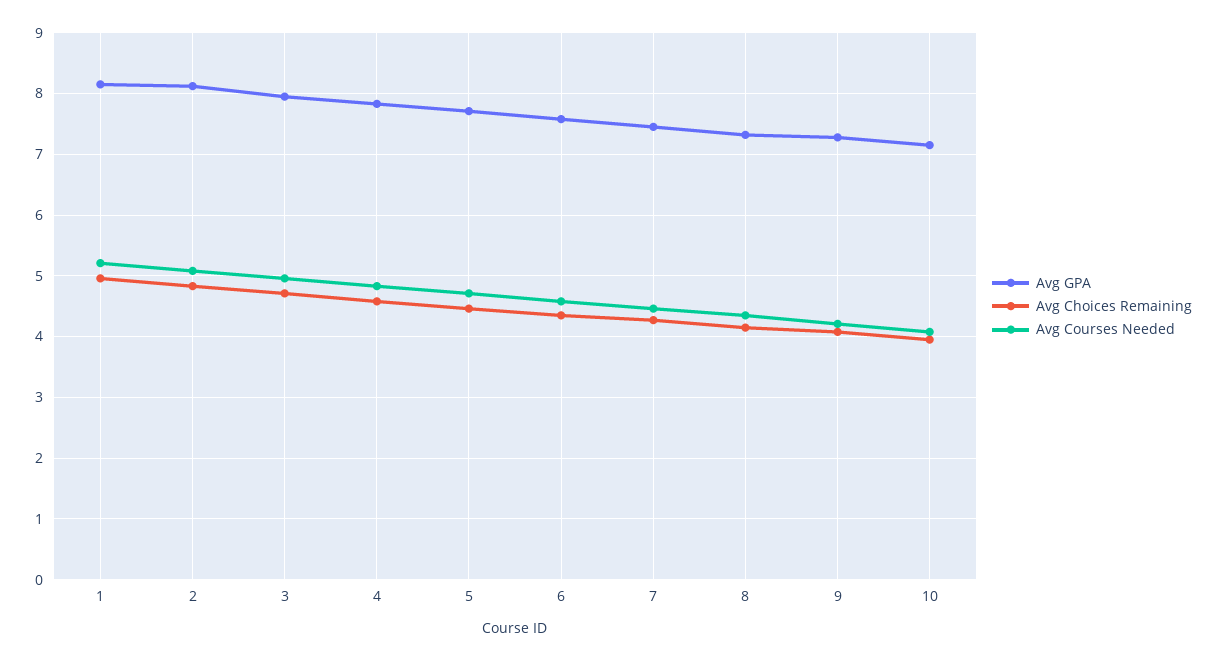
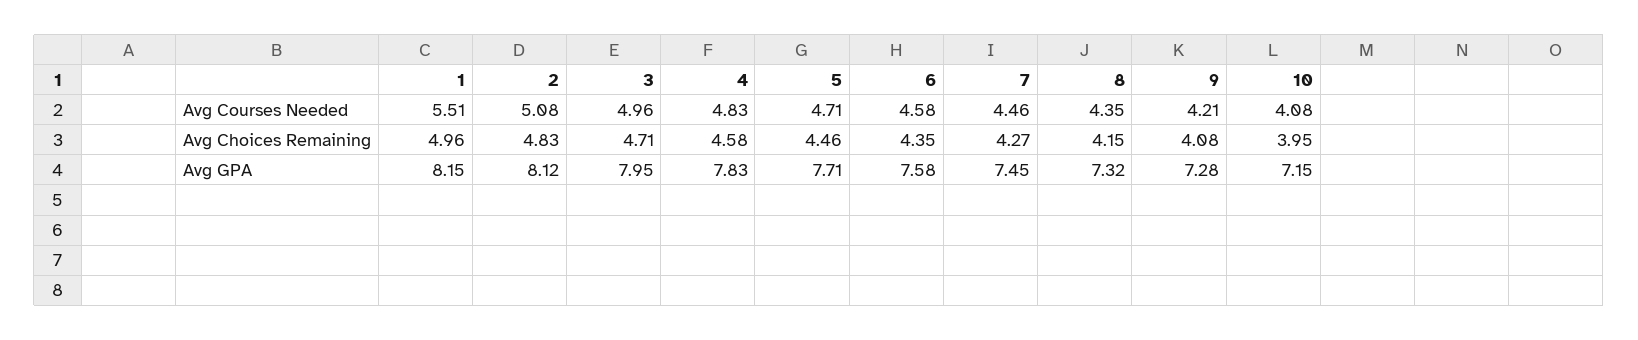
Avg Courses Needed, 1: 5.2 -> 5.51

